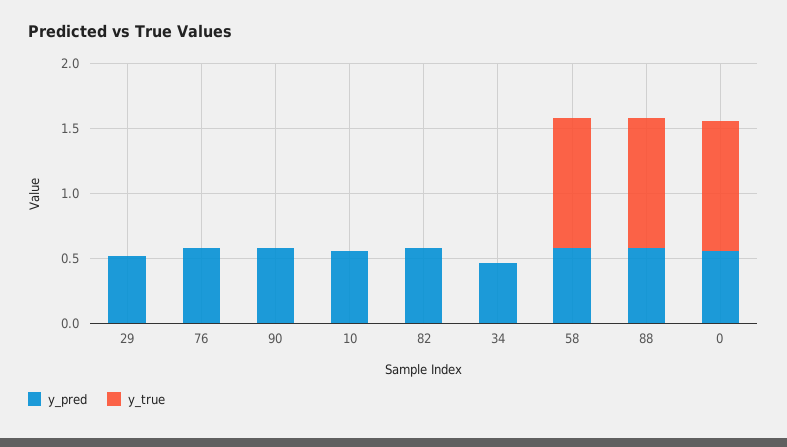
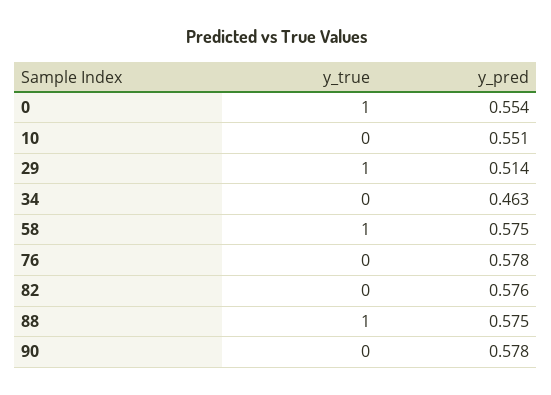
y_true, 29: 0 -> 1

